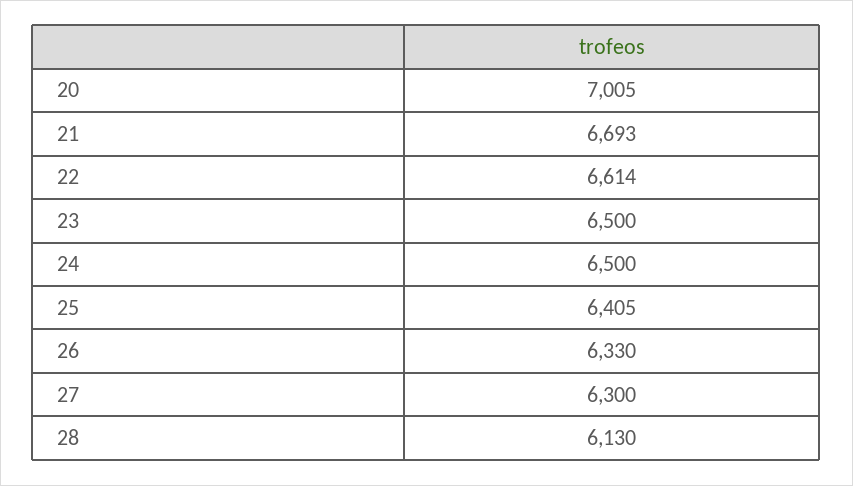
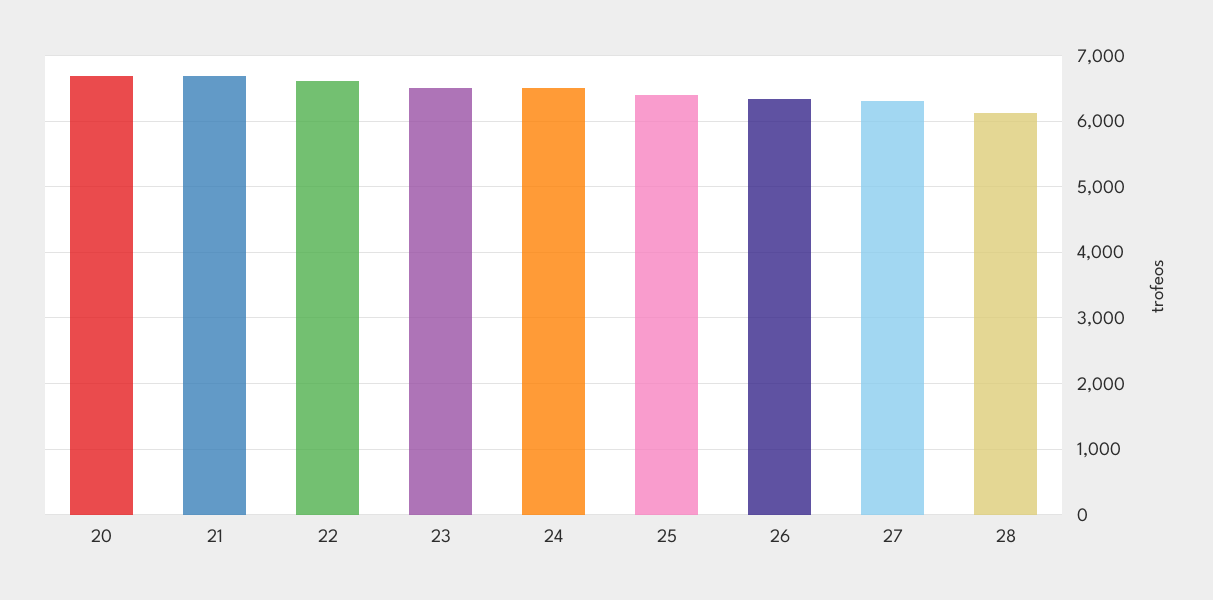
20: 7005 -> 6700

